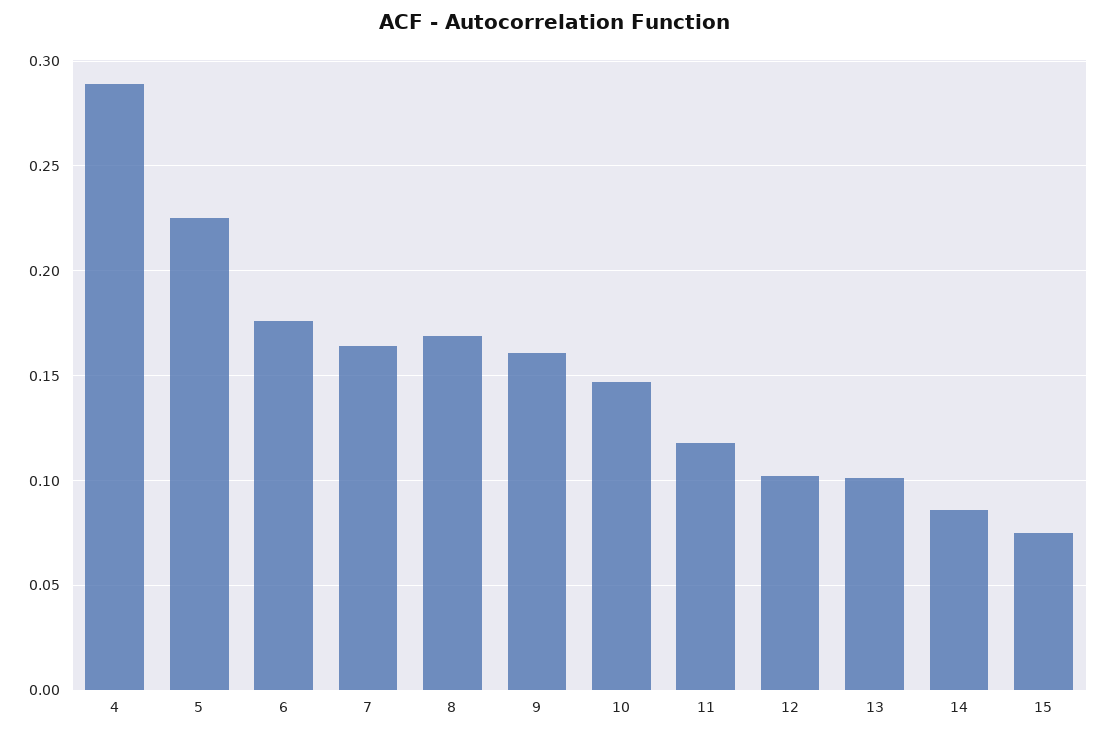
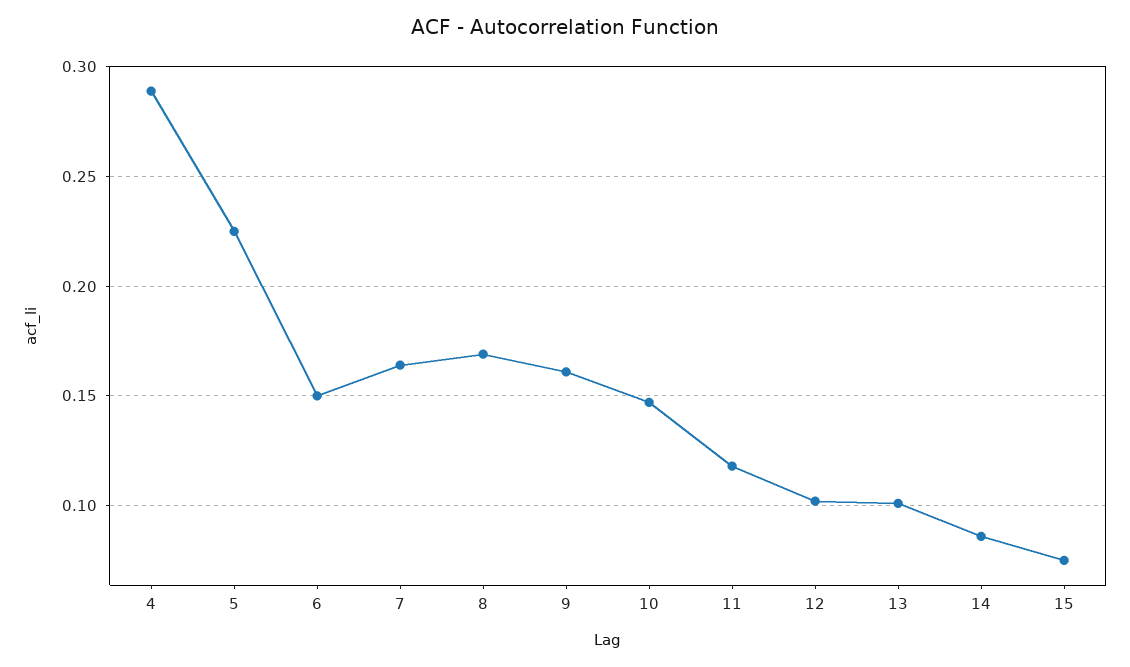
6: 0.175 -> 0.15

